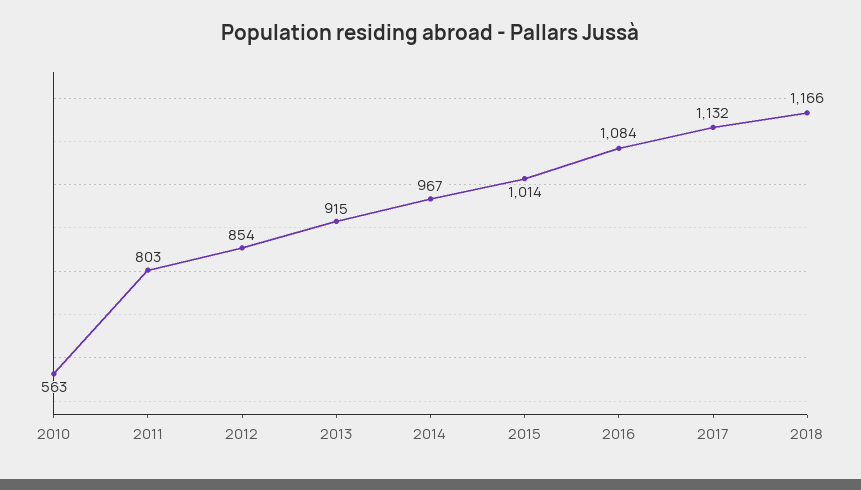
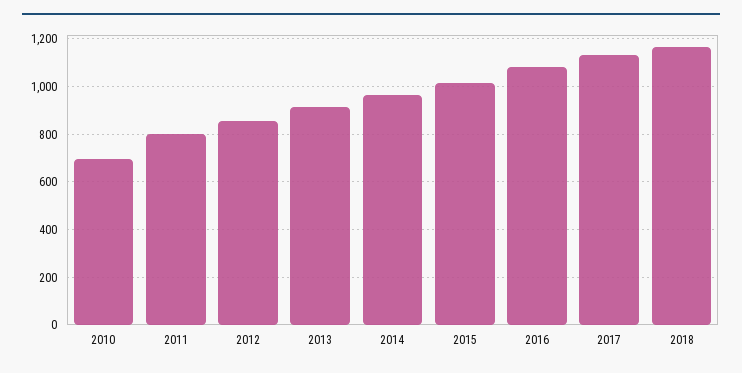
2010: 563 -> 700

